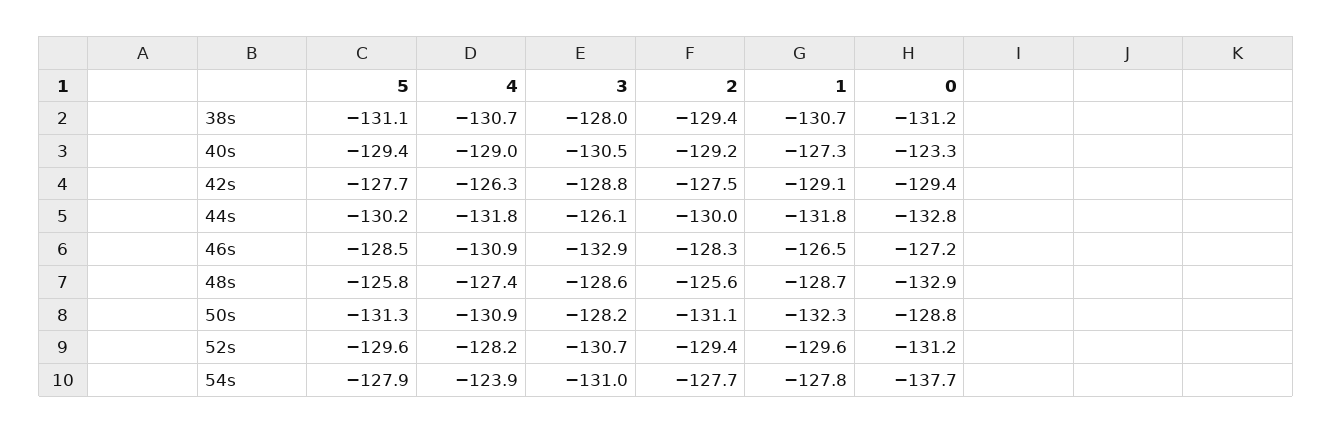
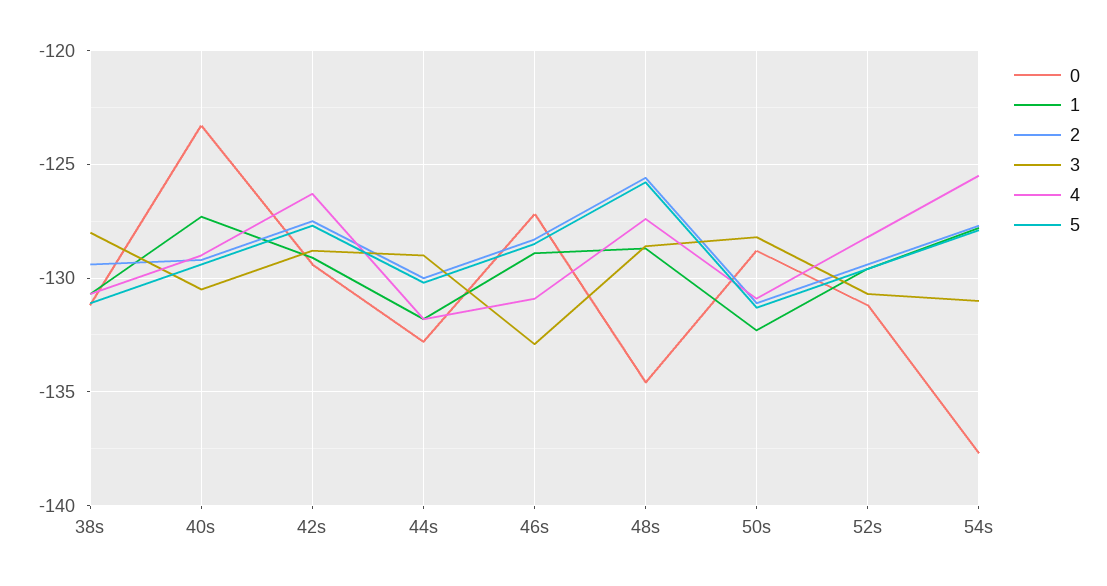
3, 44s: -126.1 -> -129
1, 46s: -126.5 -> -129
0, 48s: -132.9 -> -134.5
4, 54s: -123.9 -> -125.5

